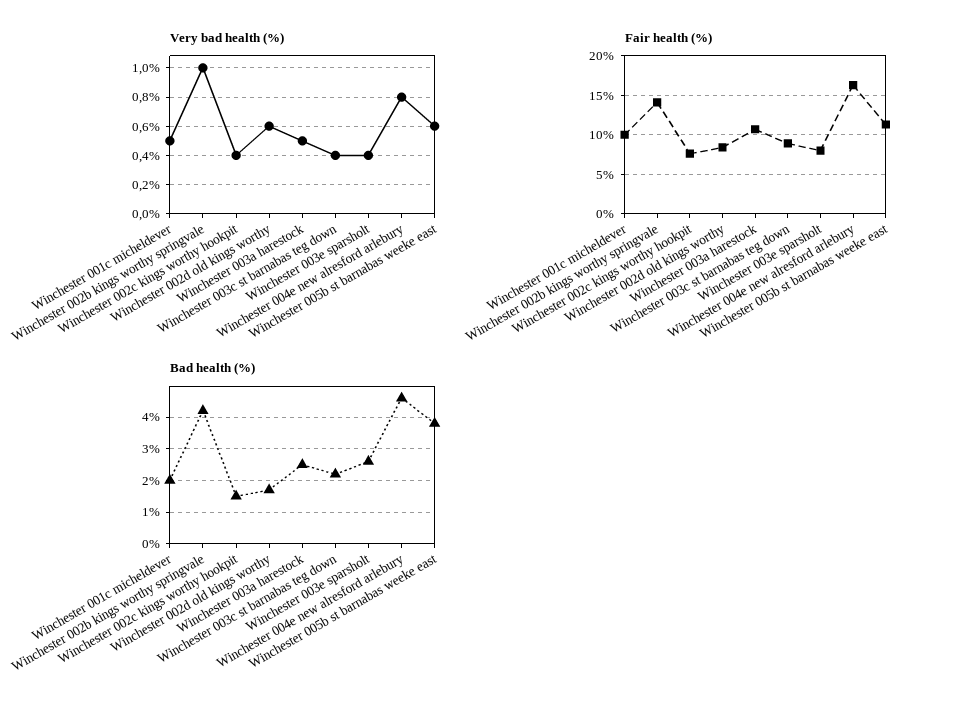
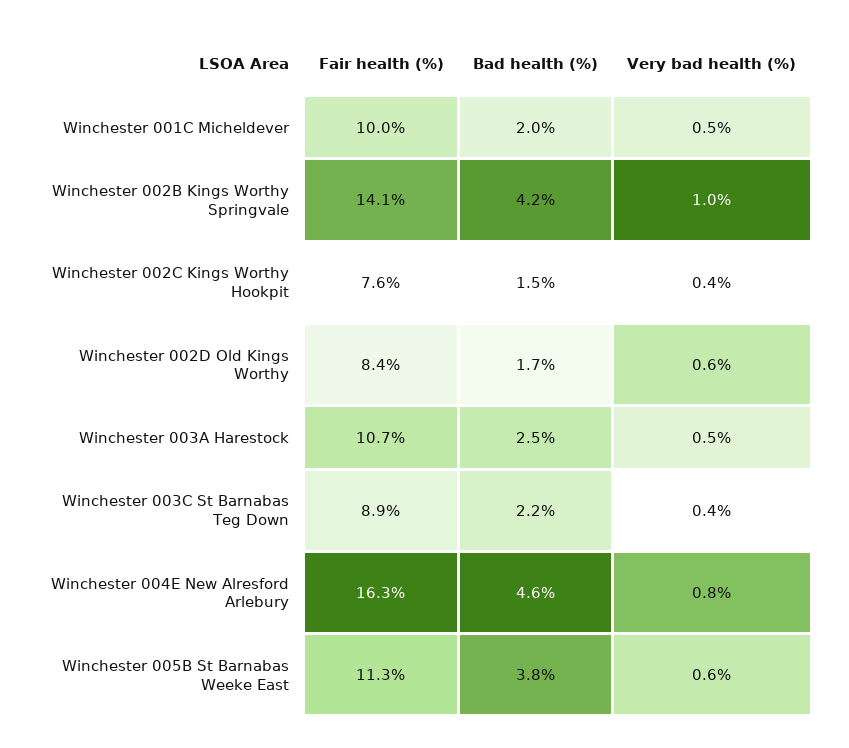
Very bad health (%), Winchester 003e sparsholt: 0.4 -> none
Fair health (%), Winchester 003e sparsholt: 8 -> none
Bad health (%), Winchester 003e sparsholt: 2.5 -> none

